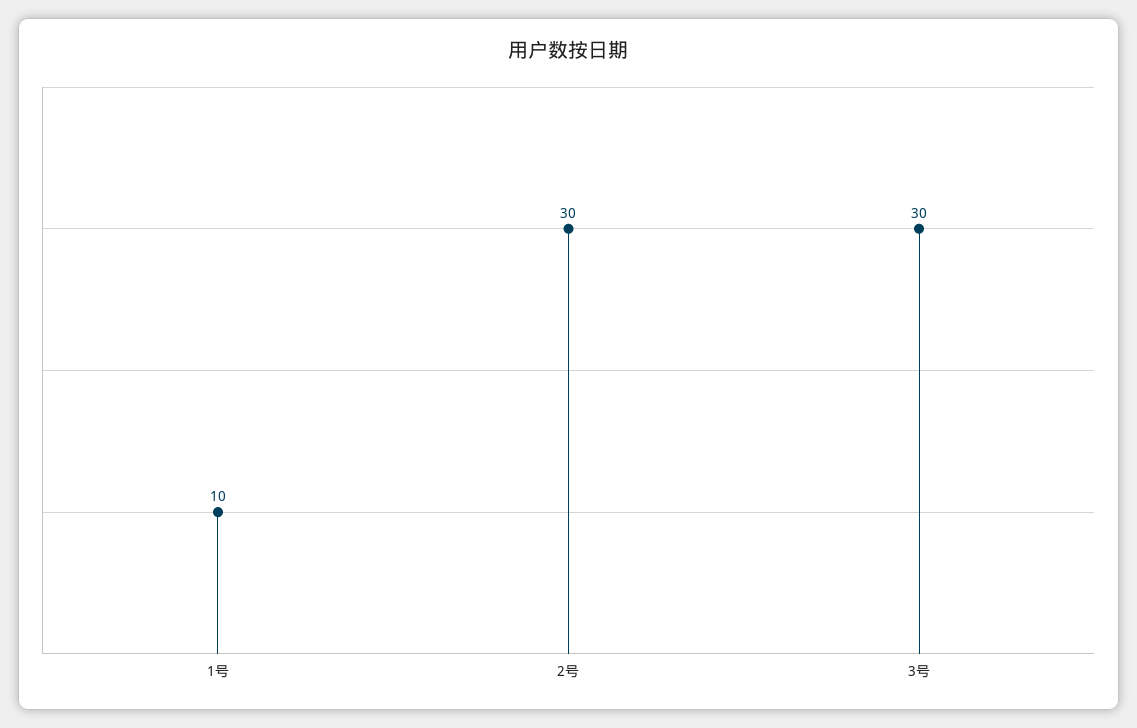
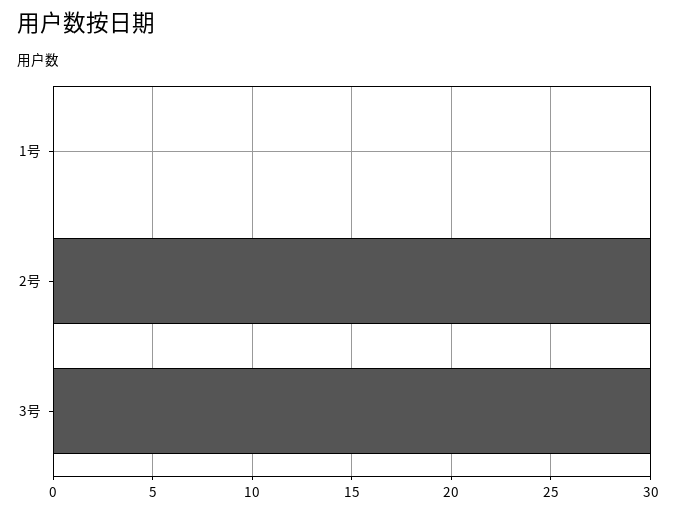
1号: 10 -> 0

